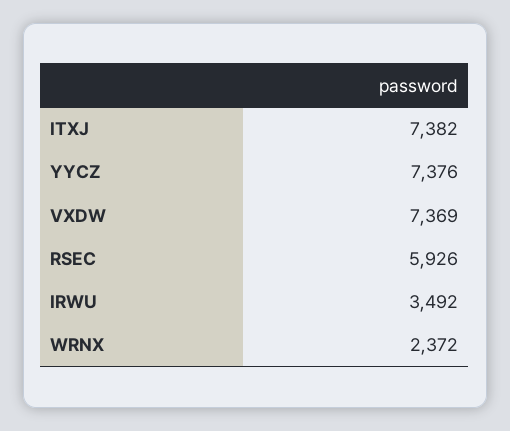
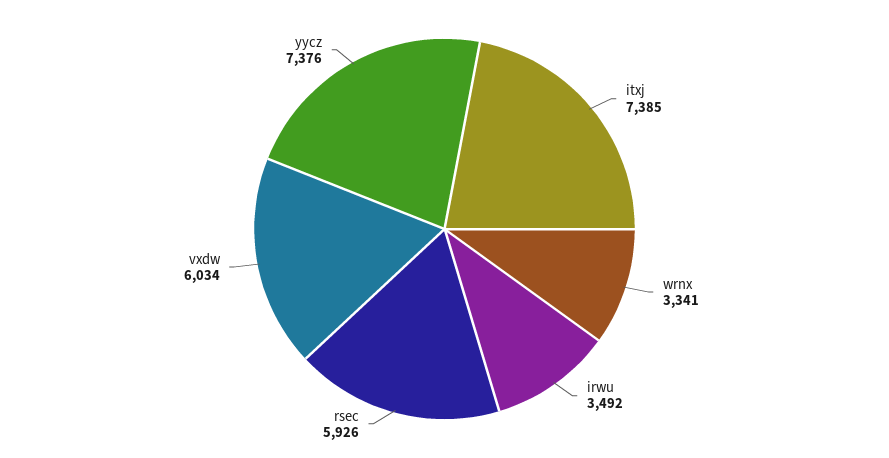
ITXJ: 7382 -> 7385
VXDW: 7369 -> 6034
WRNX: 2372 -> 3341

